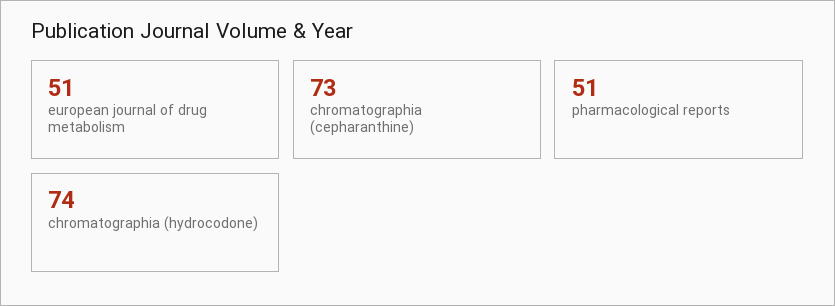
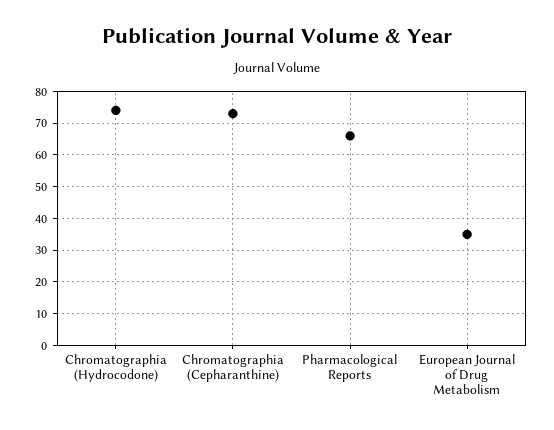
european journal of drug metabolism: 51 -> 35
pharmacological reports: 51 -> 65

